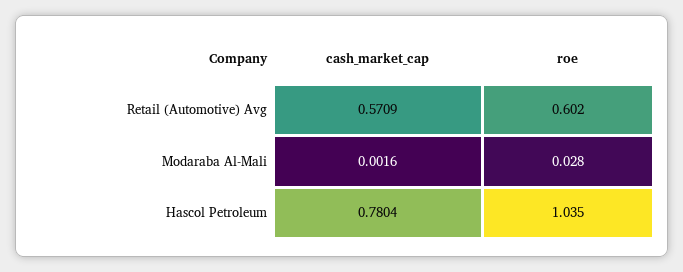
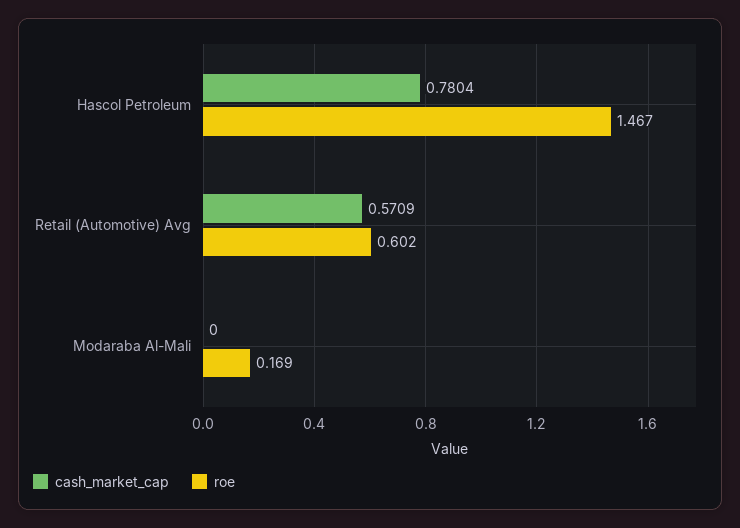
cash_market_cap, Modaraba Al-Mali: 0.0016 -> 0
roe, Modaraba Al-Mali: 0.028 -> 0.169
roe, Hascol Petroleum: 1.035 -> 1.467

